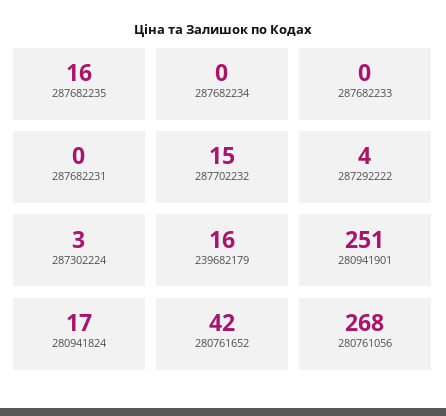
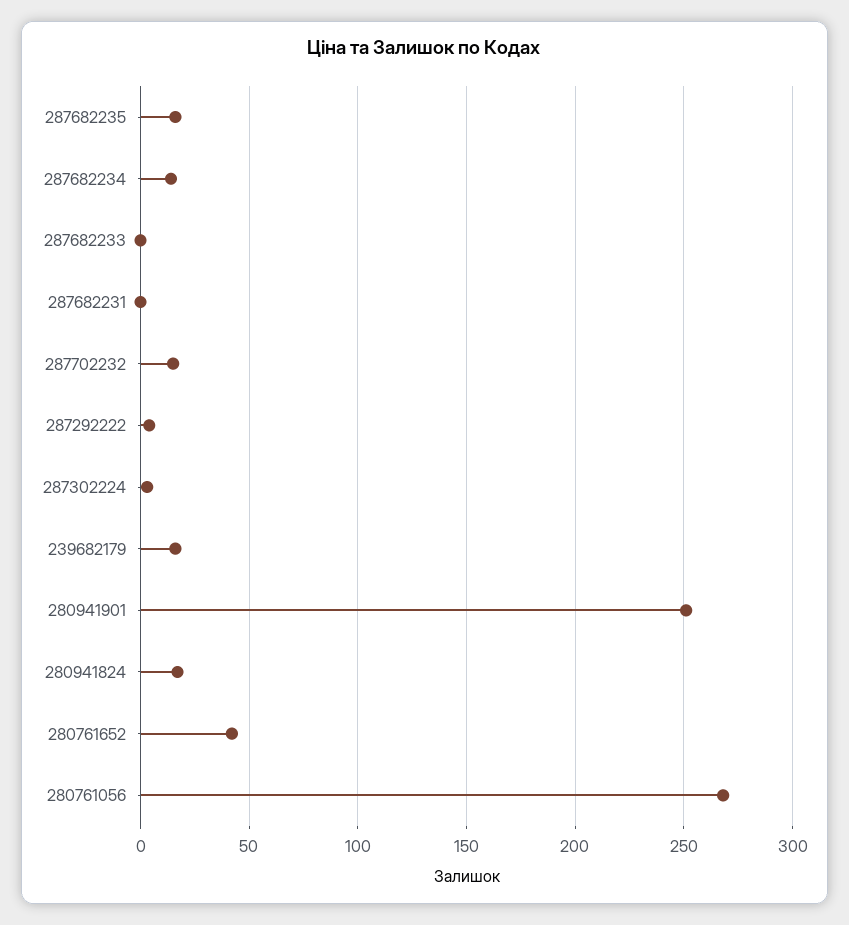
287682234: 0 -> 15

